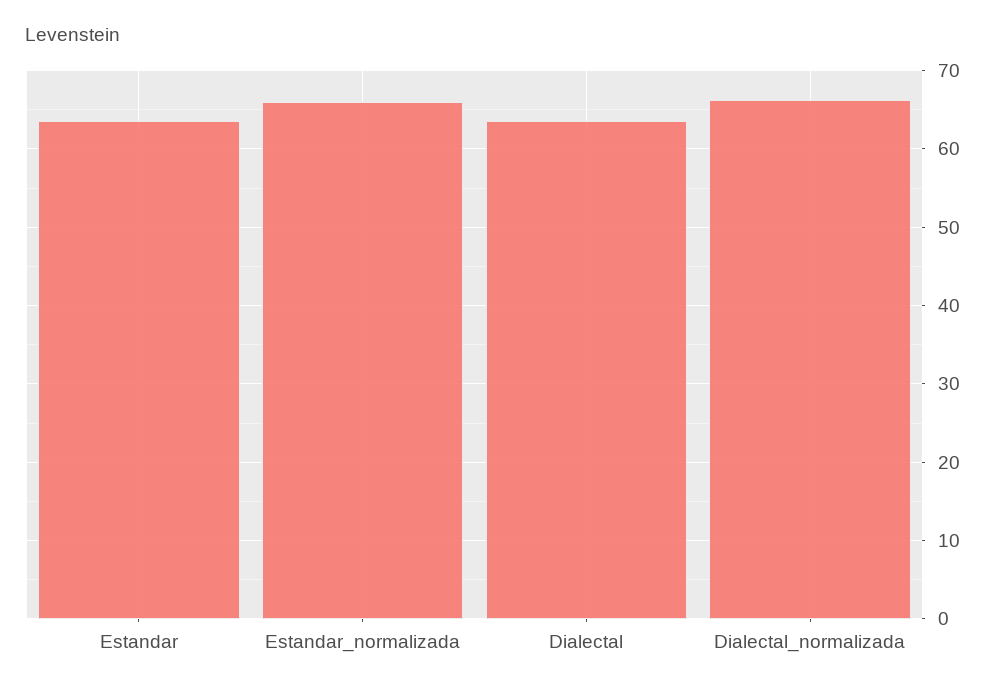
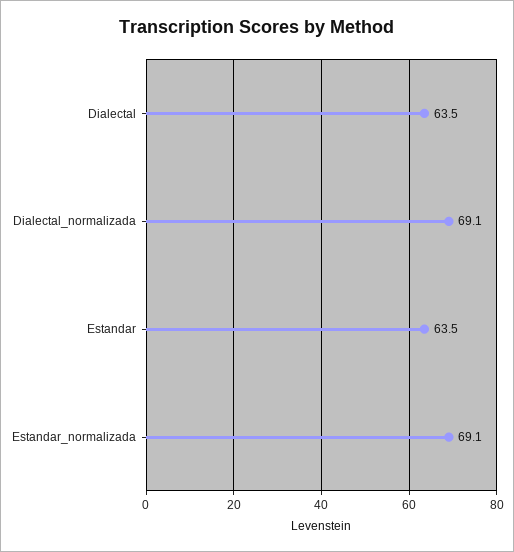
Estandar_normalizada: 66 -> 69.1
Dialectal_normalizada: 66 -> 69.1

